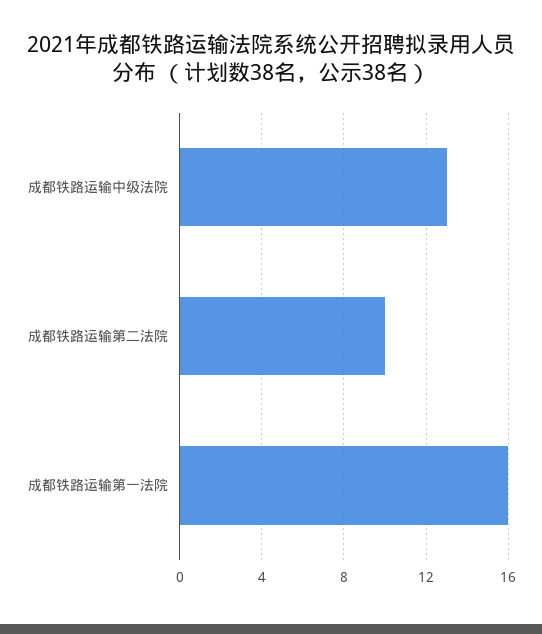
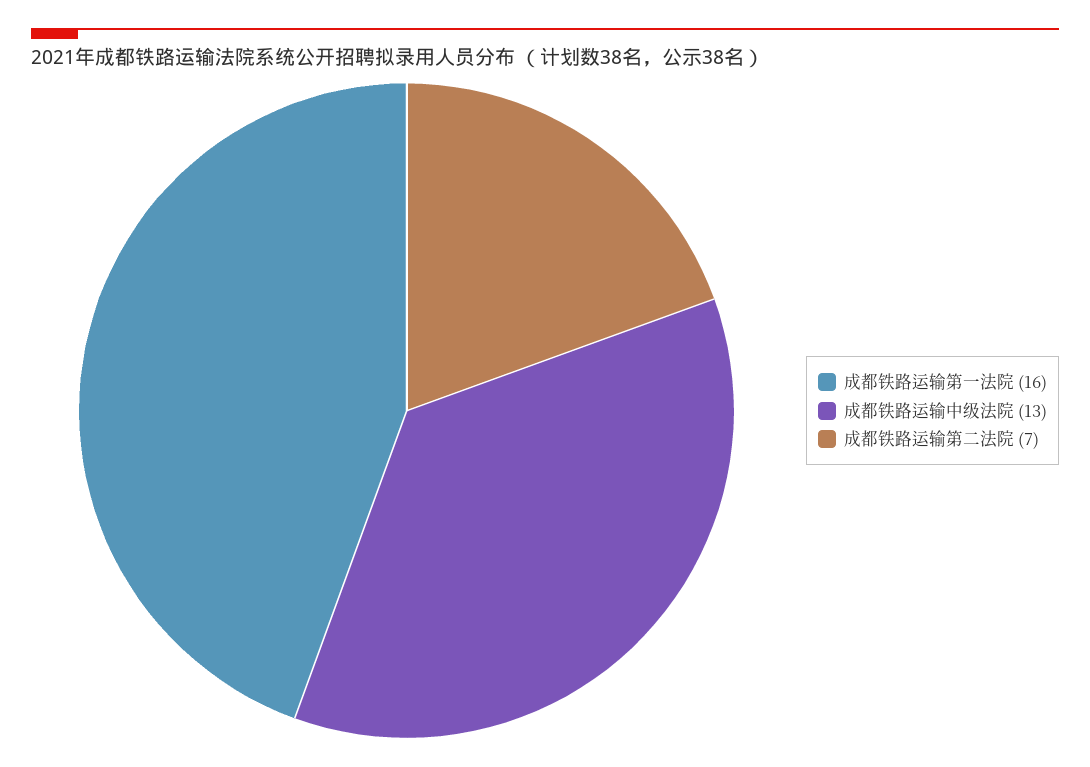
成都铁路运输第二法院: 10 -> 7

